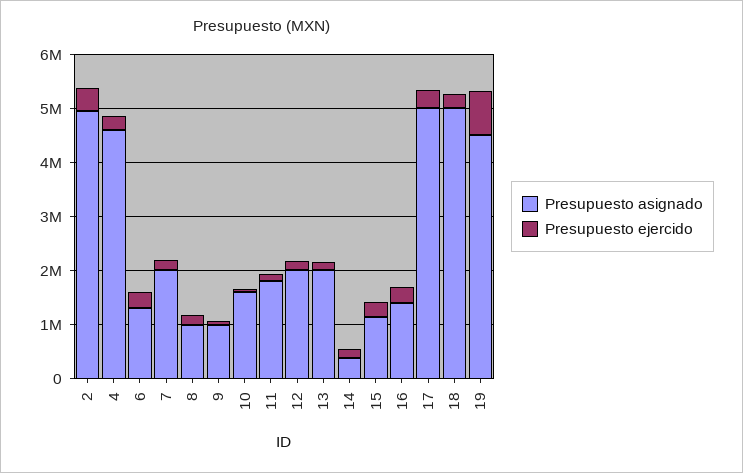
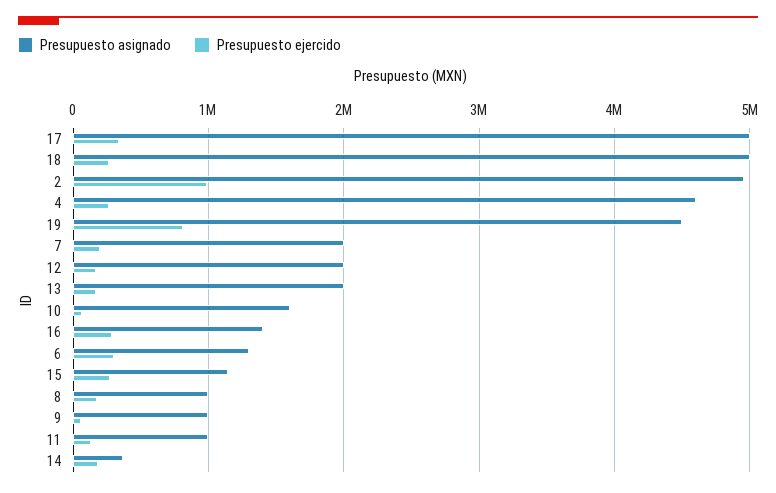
Presupuesto ejercido, 2: 400000 -> 1000000
Presupuesto asignado, 11: 1800000 -> 1000000

